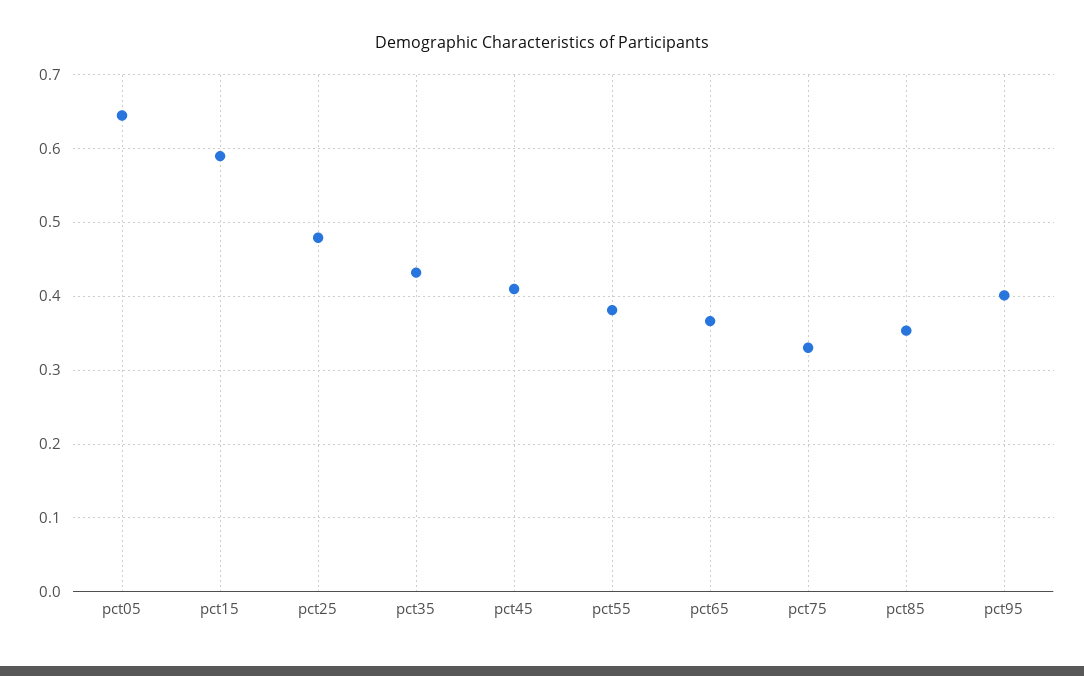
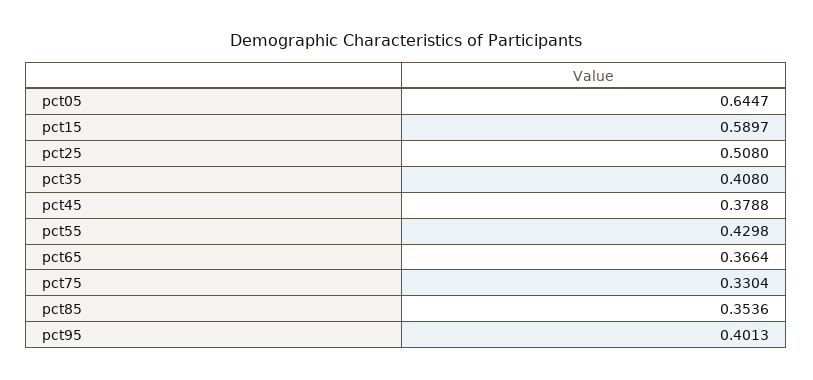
pct25: 0.48 -> 0.508
pct35: 0.43 -> 0.408
pct45: 0.41 -> 0.3788
pct55: 0.38 -> 0.4298

